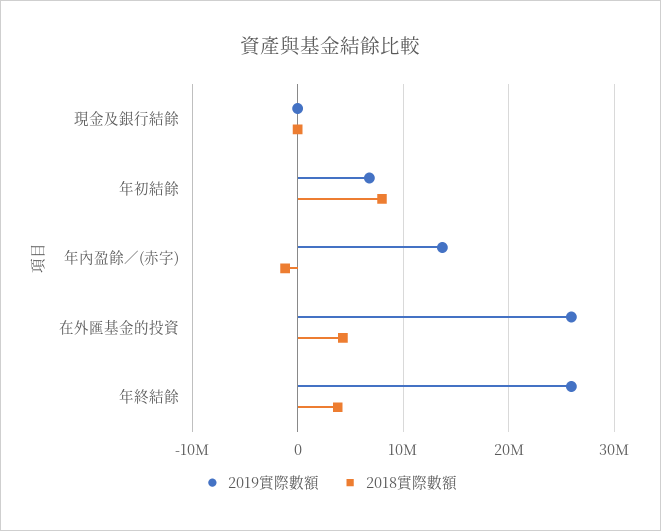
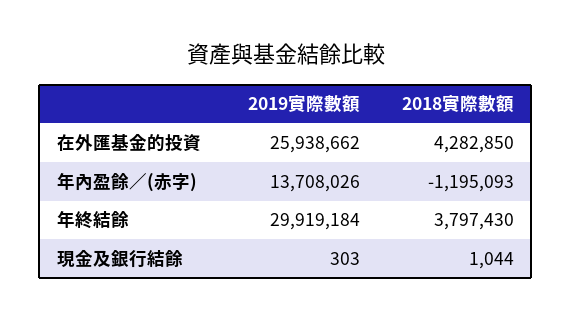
2019實際數額, 年初結餘: 7000000 -> none
2018實際數額, 年初結餘: 8000000 -> none
2019實際數額, 年終結餘: 26000000 -> 29919184

